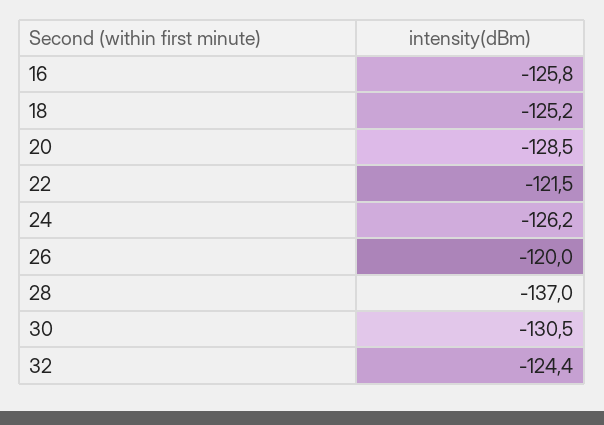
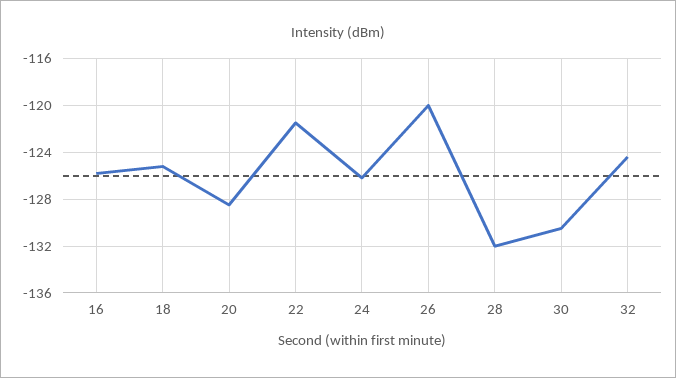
28: -137 -> -132

